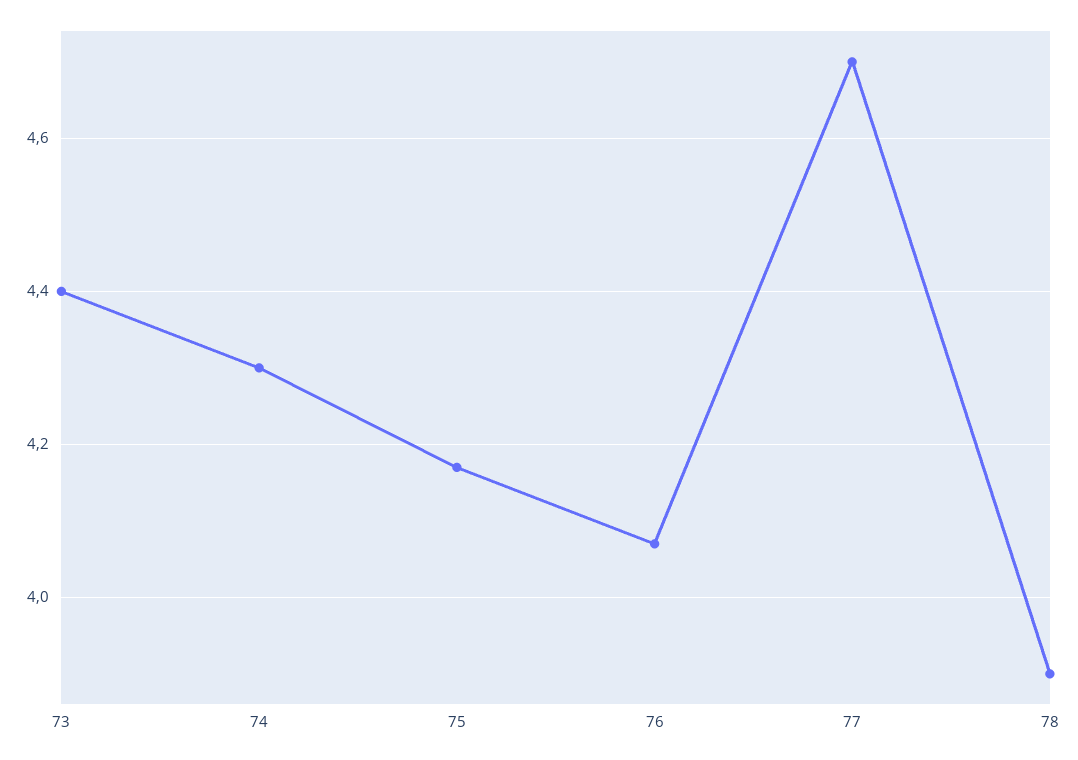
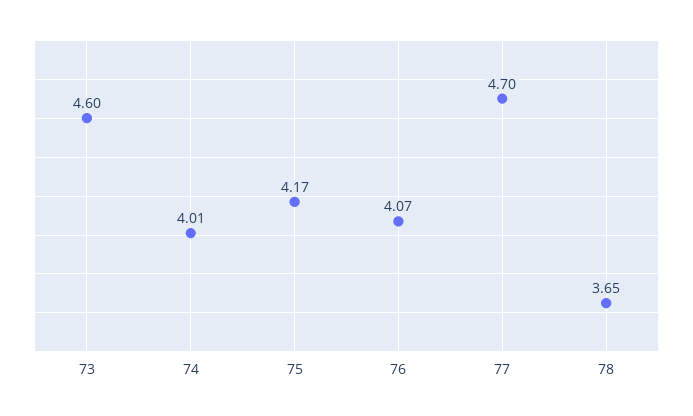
73: 4.4 -> 4.6
74: 4.3 -> 4.01
78: 3.9 -> 3.65

